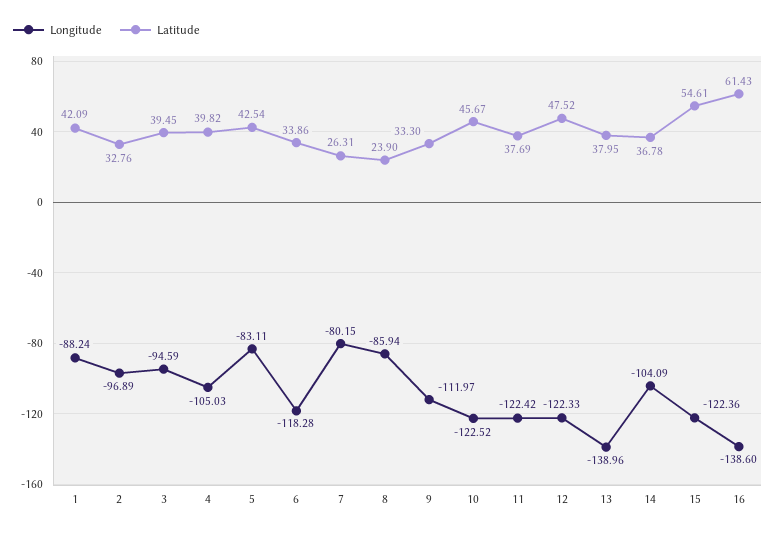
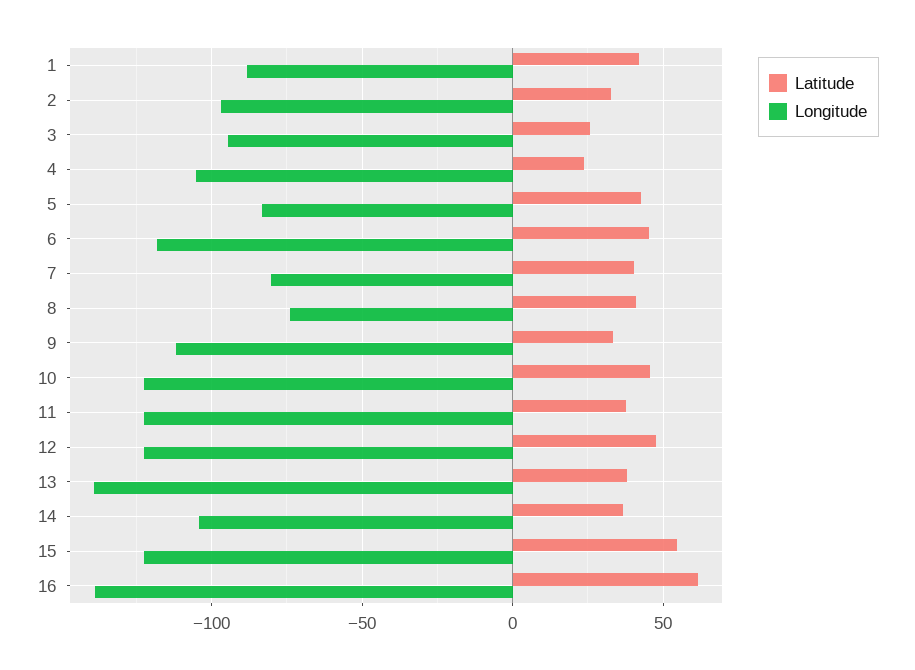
Latitude, 3: 39.45 -> 25
Latitude, 4: 39.82 -> 25
Latitude, 6: 33.86 -> 45
Latitude, 7: 26.31 -> 40
Longitude, 8: -85.94 -> -75
Latitude, 8: 23.9 -> 40

